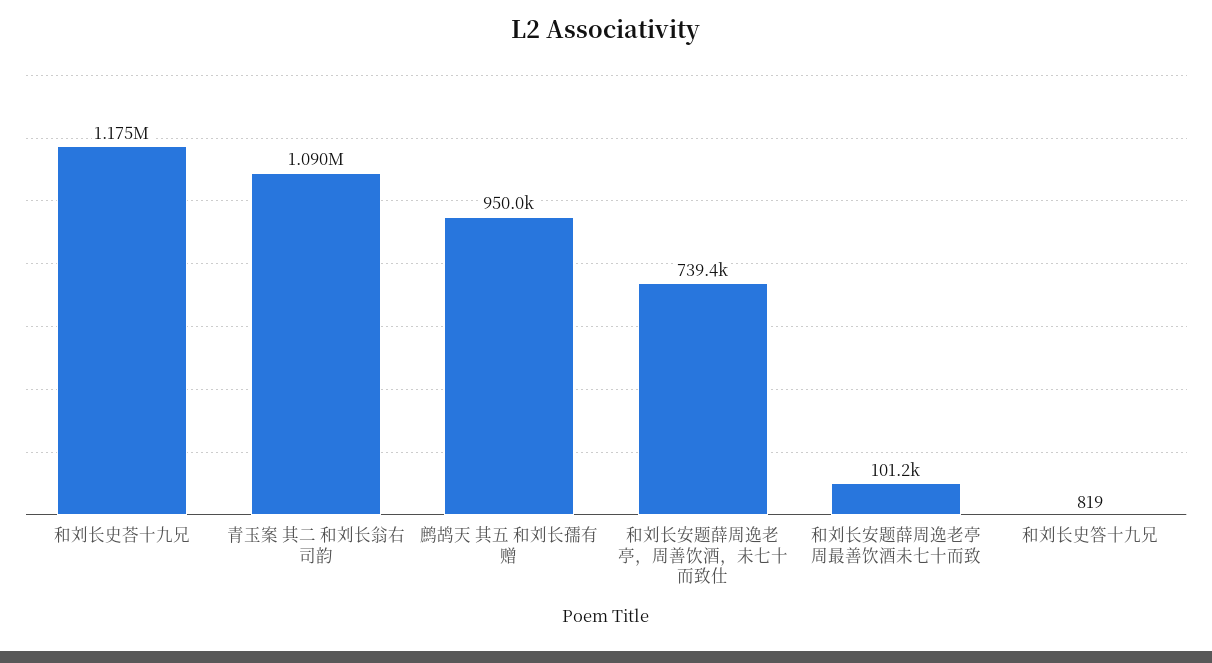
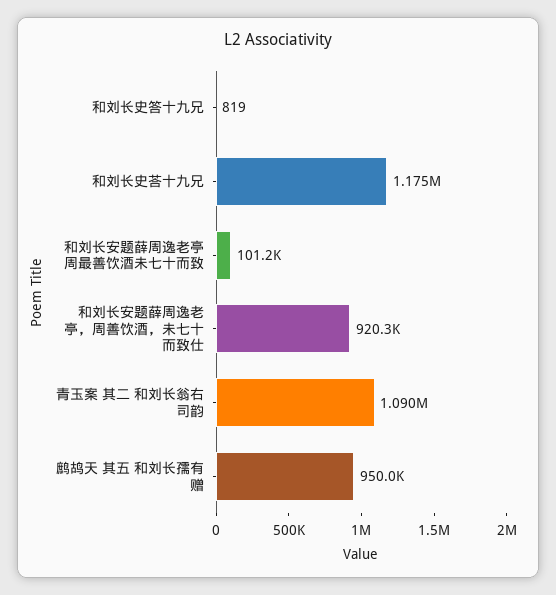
和刘长安题薛周逸老亭，周善饮酒，未七十而致仕: 739400 -> 920300

